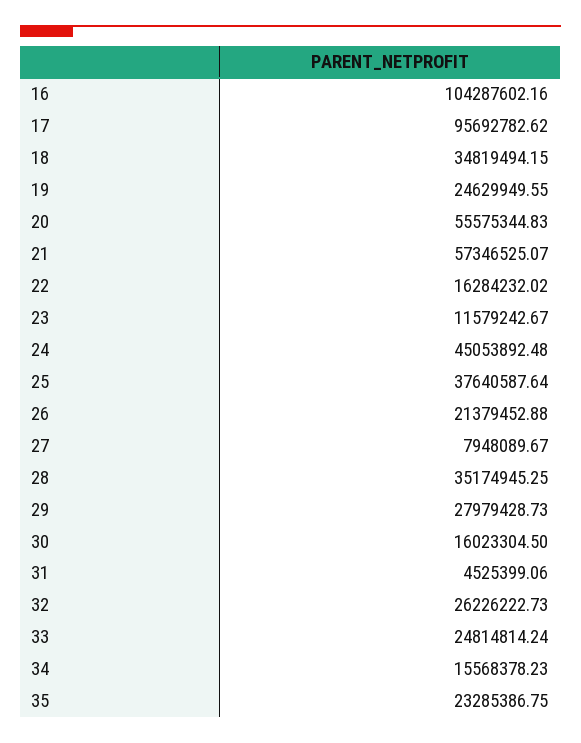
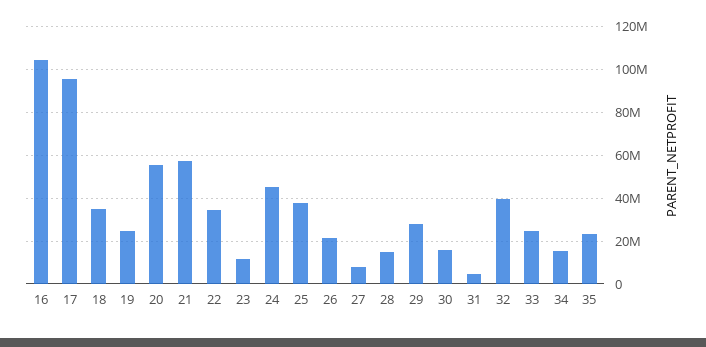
22: 16284232.02 -> 35000000
28: 35174945.25 -> 15000000
32: 26226222.73 -> 40000000

